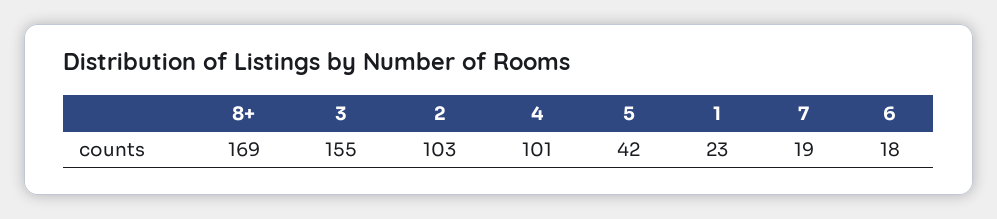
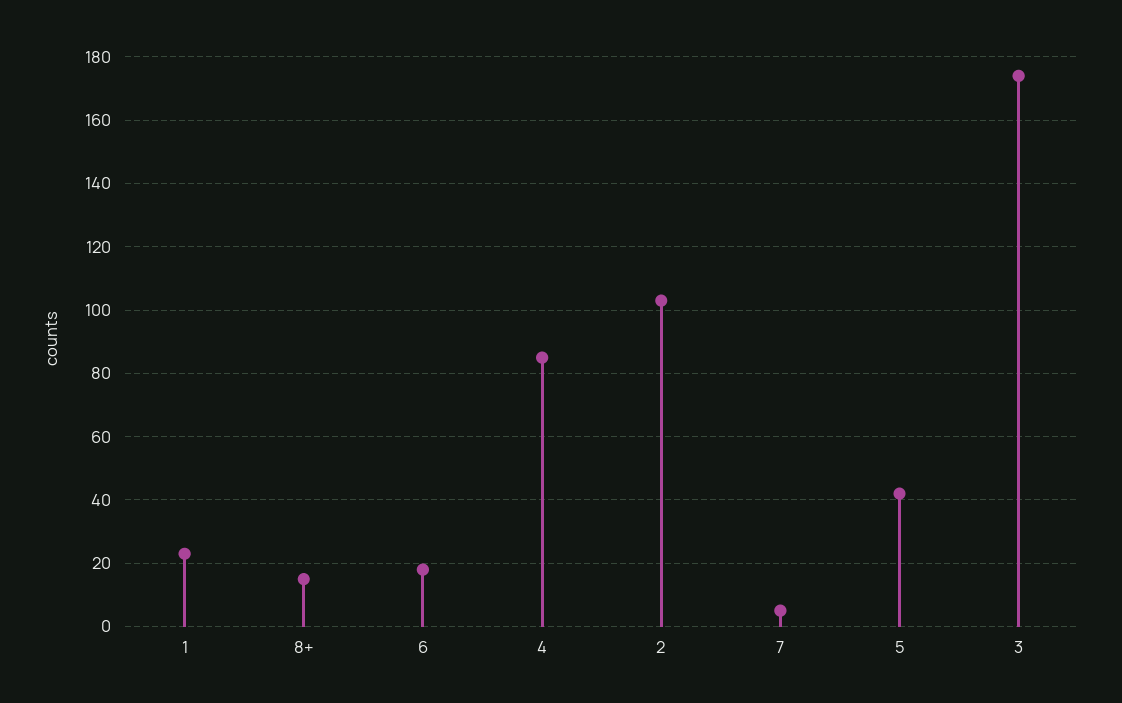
8+: 169 -> 15
3: 155 -> 175
4: 101 -> 85
7: 19 -> 5

